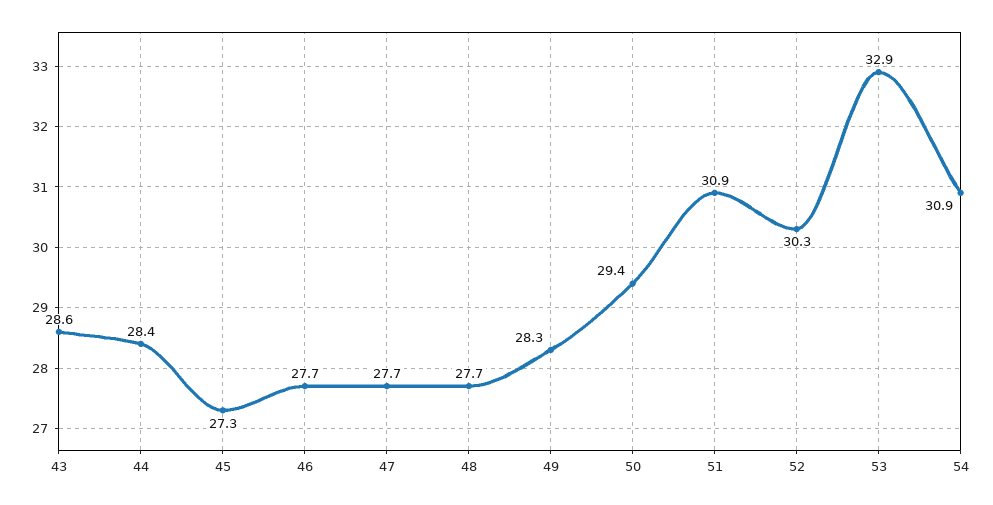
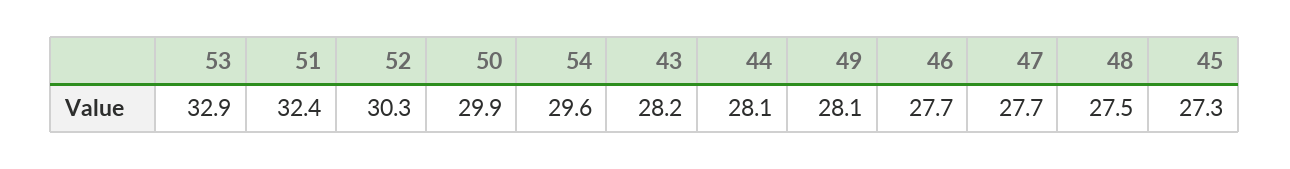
43: 28.6 -> 28.2
44: 28.4 -> 28.1
48: 27.7 -> 27.5
49: 28.3 -> 28.1
50: 29.4 -> 29.9
51: 30.9 -> 32.4
54: 30.9 -> 29.6

